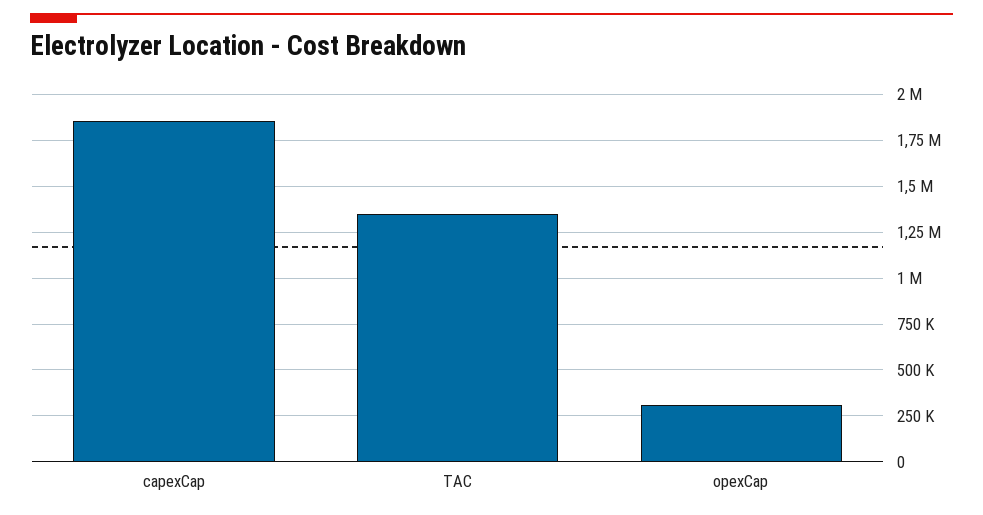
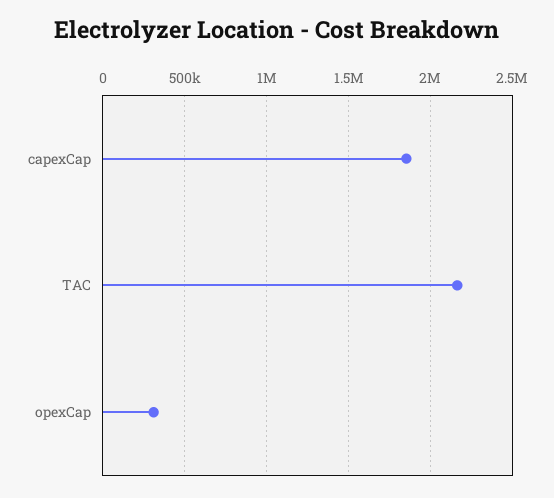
TAC: 1350000 -> 2150000

